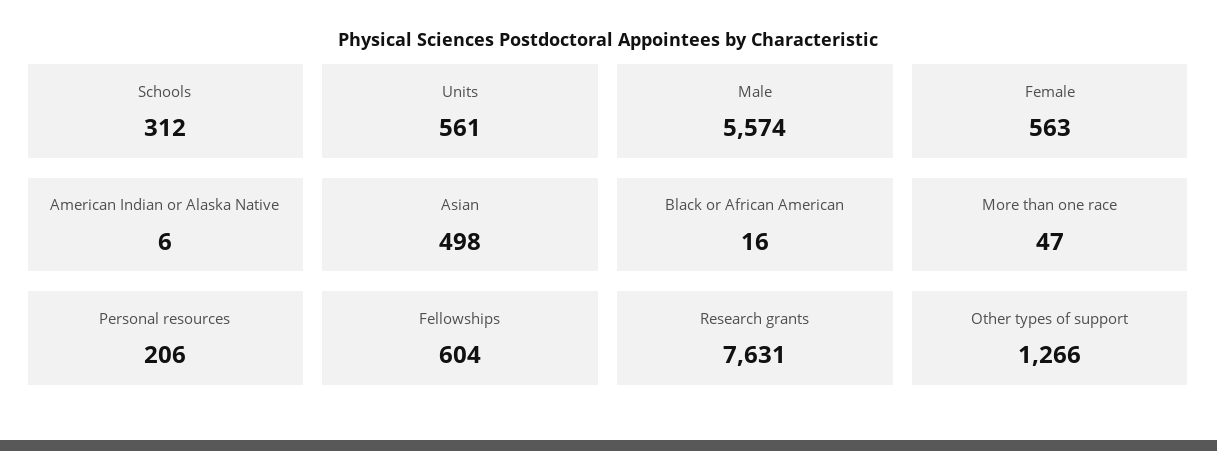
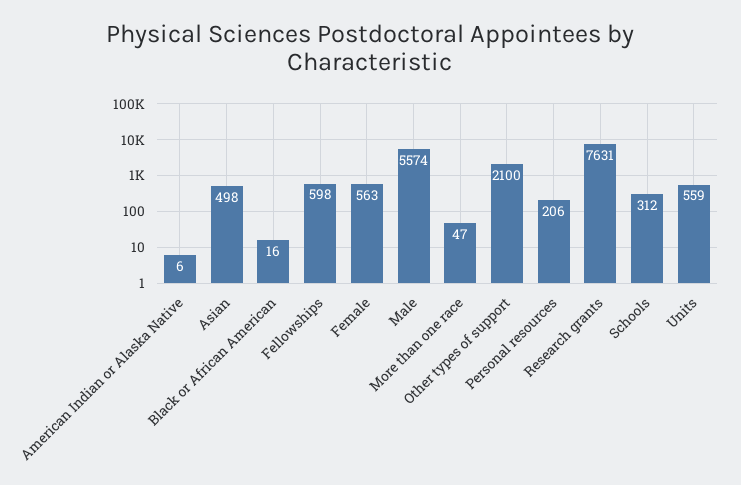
Units: 561 -> 559
Fellowships: 604 -> 598
Other types of support: 1266 -> 2100

